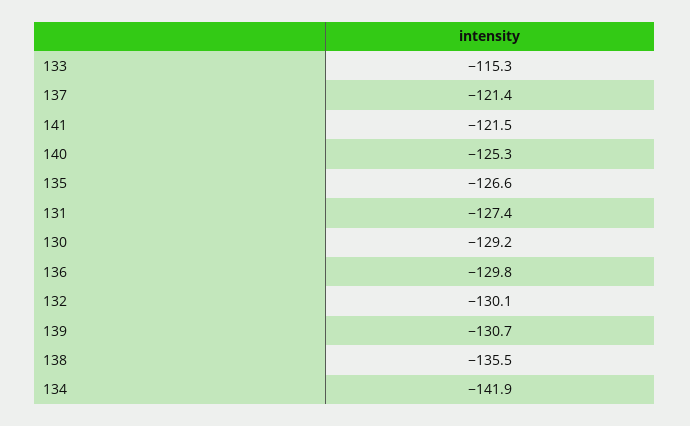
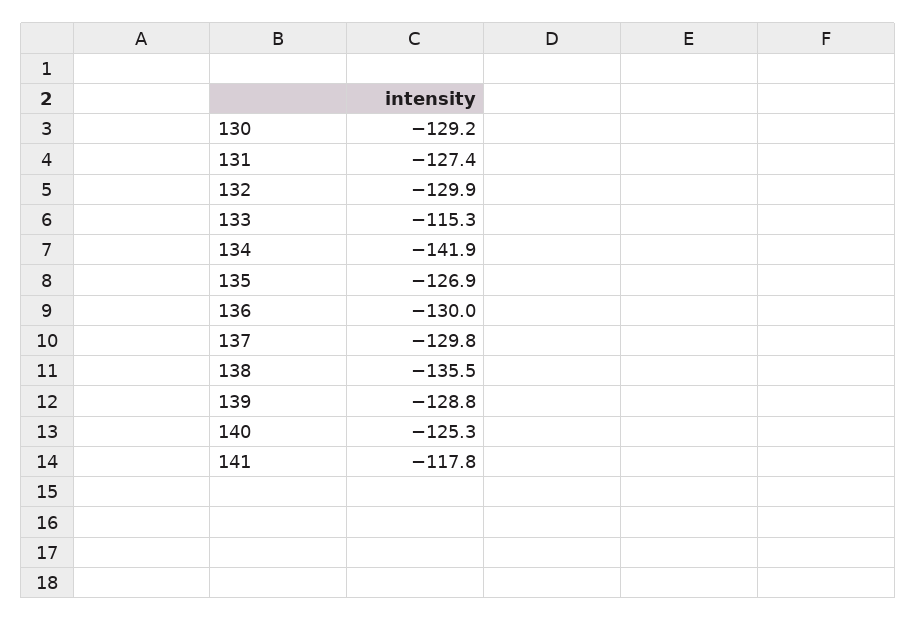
137: -121.4 -> -129.8
141: -121.5 -> -117.8
135: -126.6 -> -126.9
136: -129.8 -> -130
132: -130.1 -> -129.9
139: -130.7 -> -128.8

